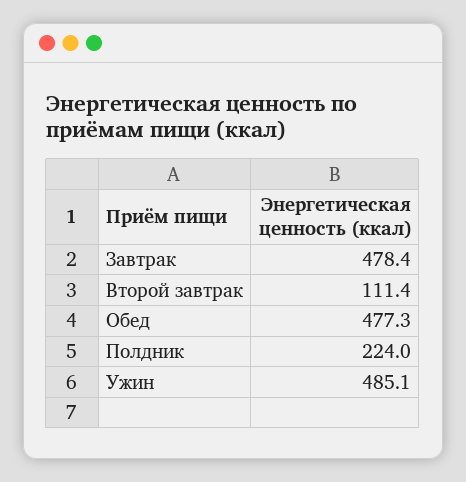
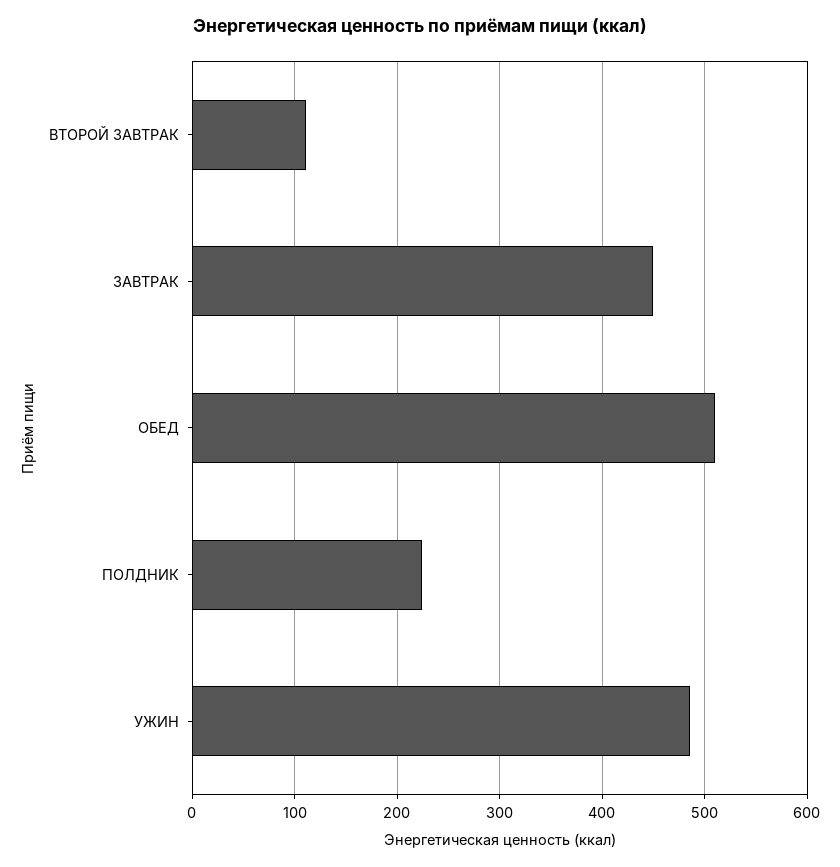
Завтрак: 478.4 -> 450
Обед: 477.3 -> 510

